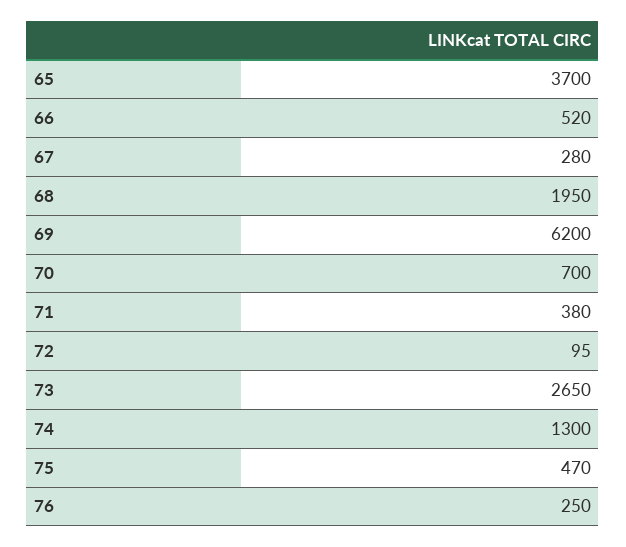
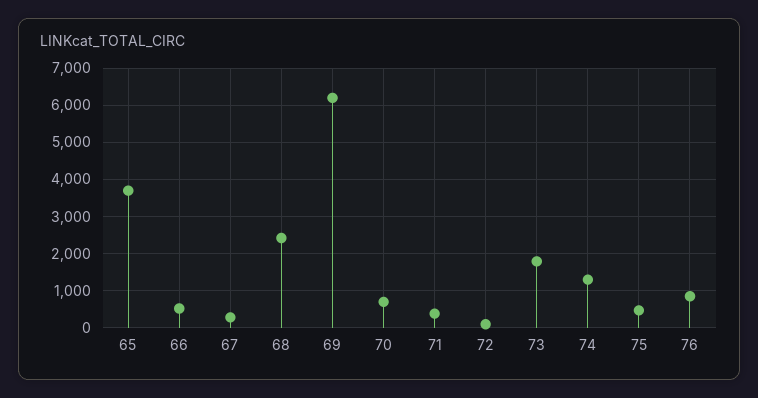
68: 1950 -> 2400
73: 2650 -> 1800
76: 250 -> 800

